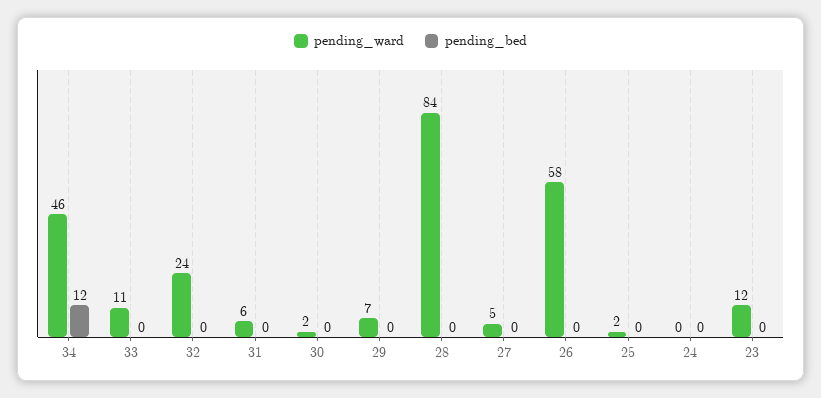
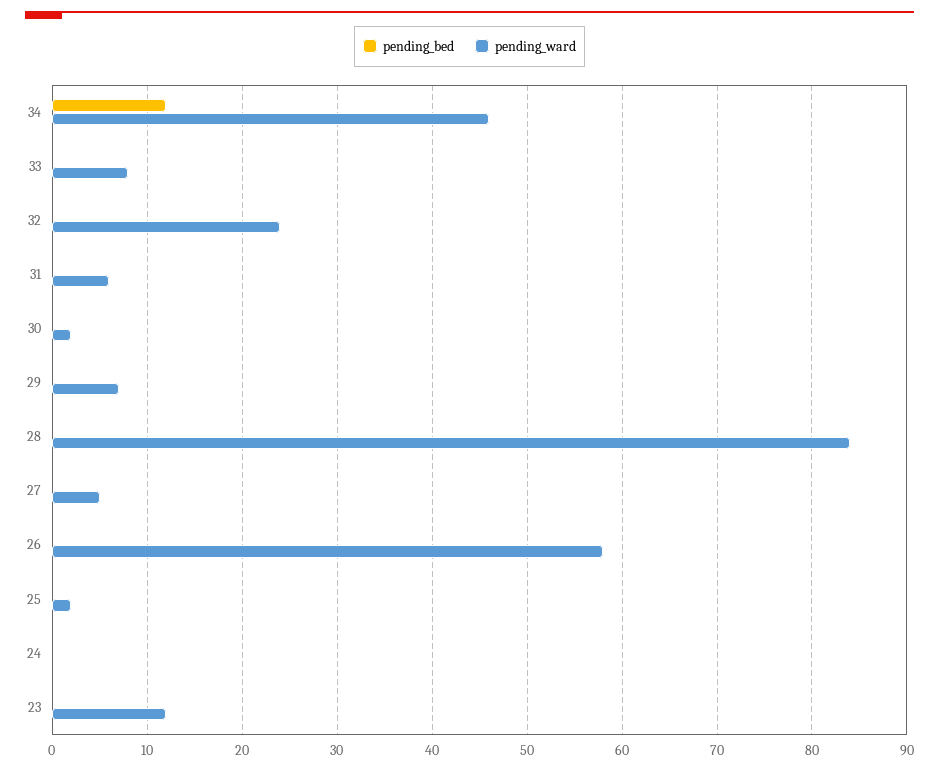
pending_ward, 33: 11 -> 8

